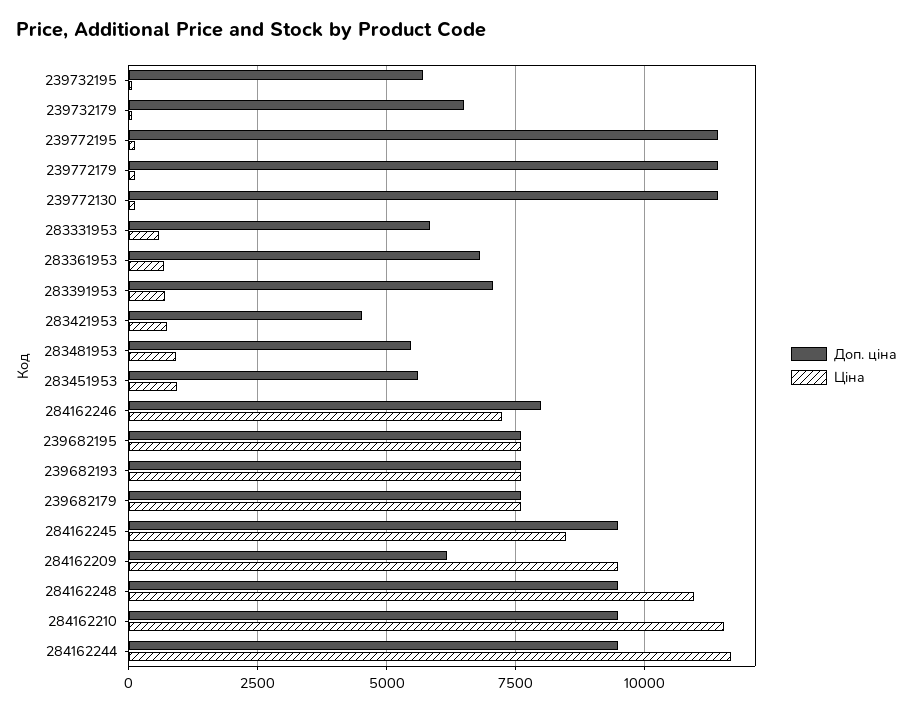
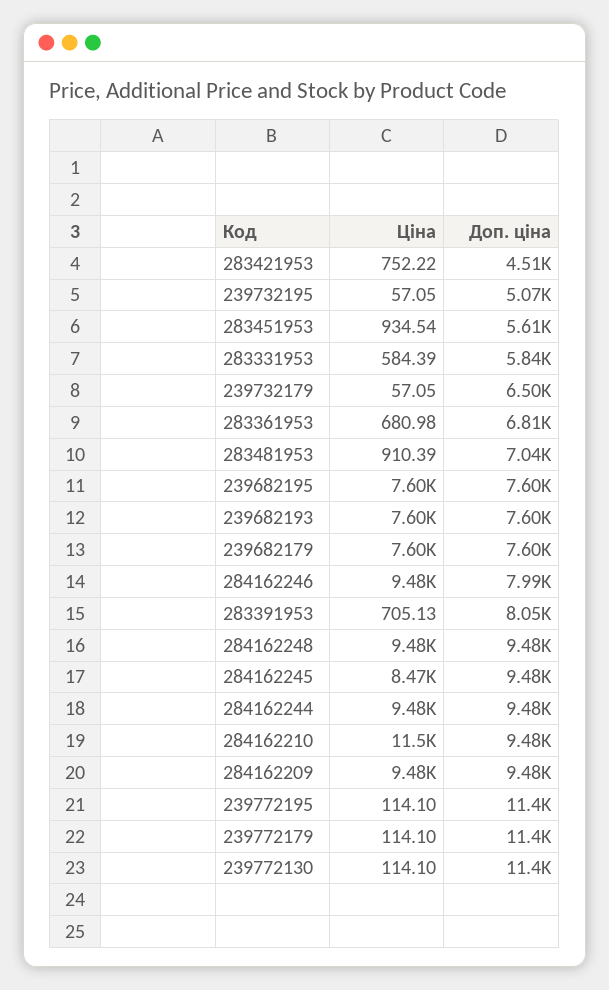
Доп. ціна, 239732195: 5750 -> 5070
Доп. ціна, 283391953: 7000 -> 8050
Доп. ціна, 283481953: 5500 -> 7040
Ціна, 284162246: 7250 -> 9480
Доп. ціна, 284162209: 6250 -> 9480
Ціна, 284162248: 11000 -> 9480
Ціна, 284162244: 11750 -> 9480

